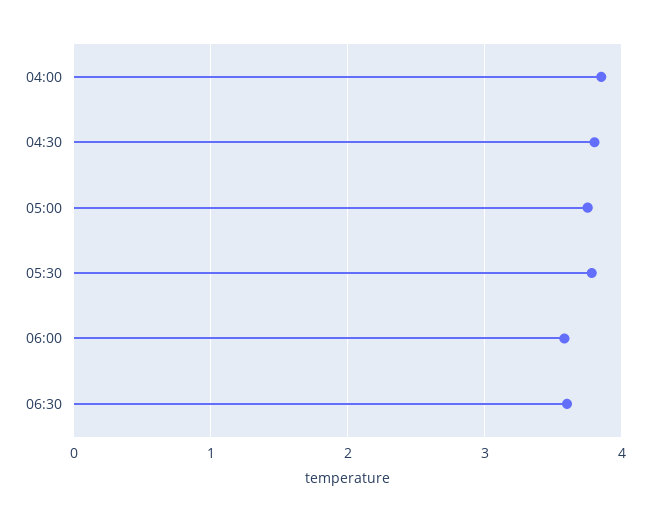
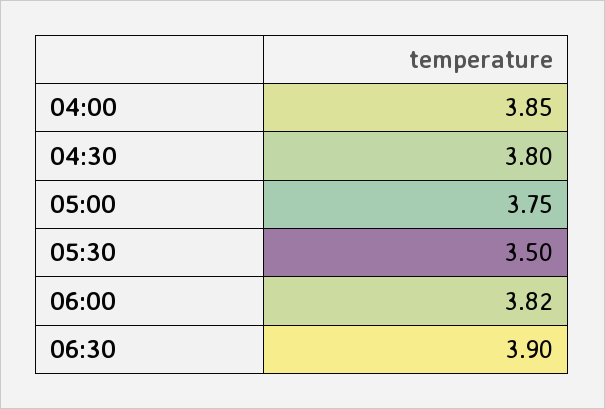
05:30: 3.8 -> 3.5
06:00: 3.6 -> 3.82
06:30: 3.6 -> 3.9

